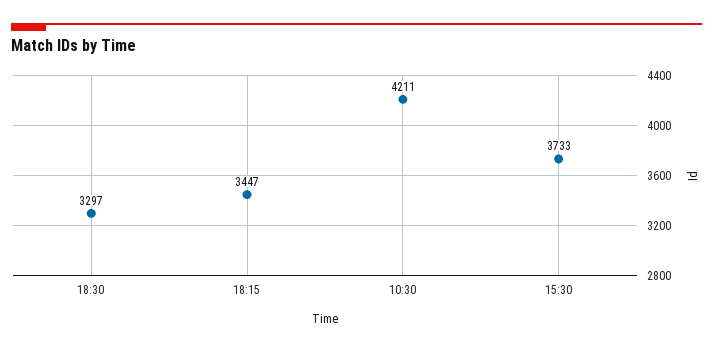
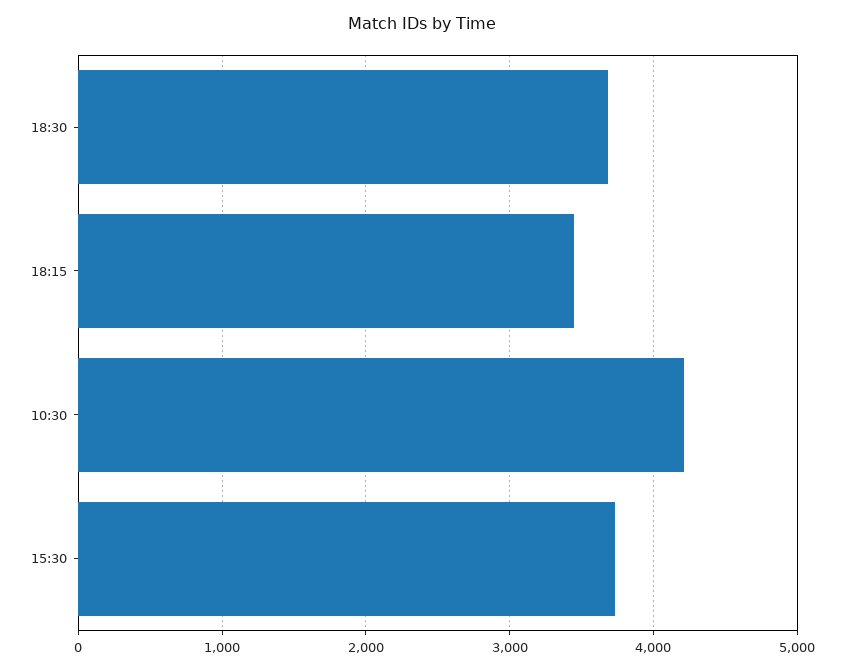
18:30: 3297 -> 3700

